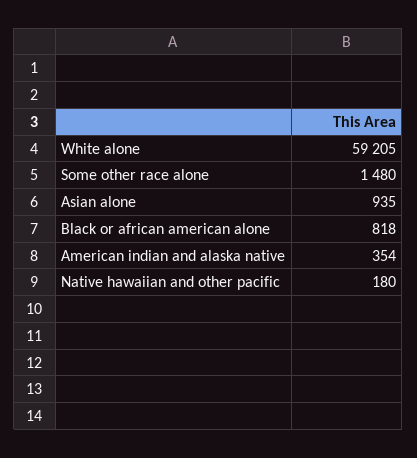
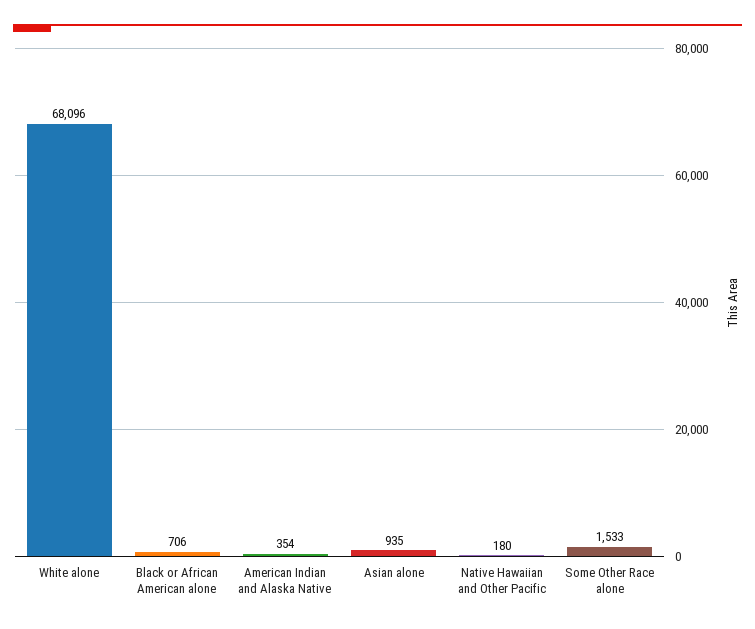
White alone: 59205 -> 68096
Some other race alone: 1480 -> 1533
Black or african american alone: 818 -> 706

